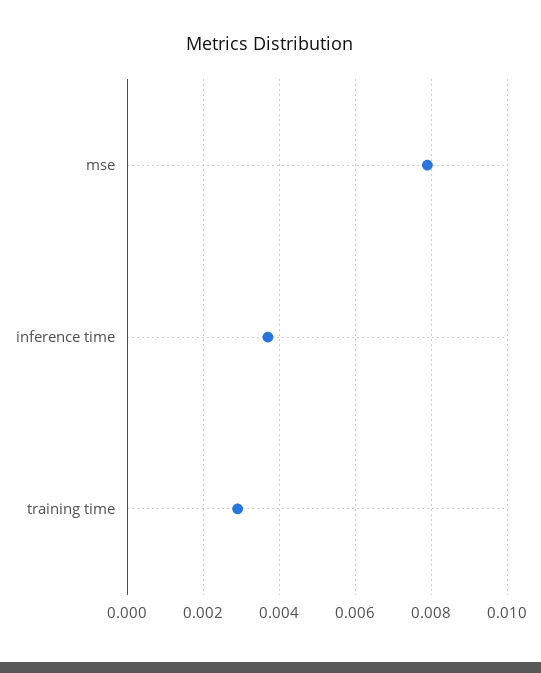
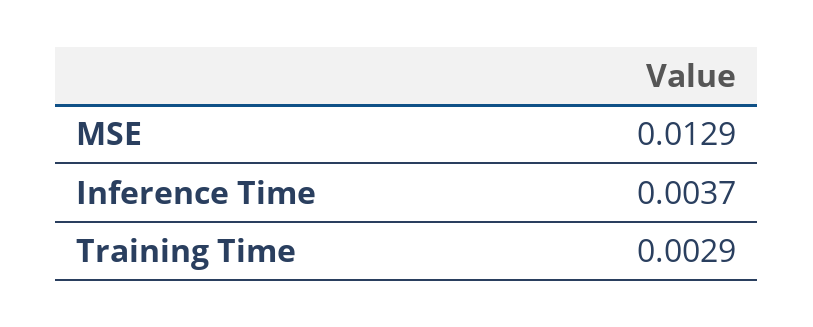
mse: 0.008 -> 0.0129

